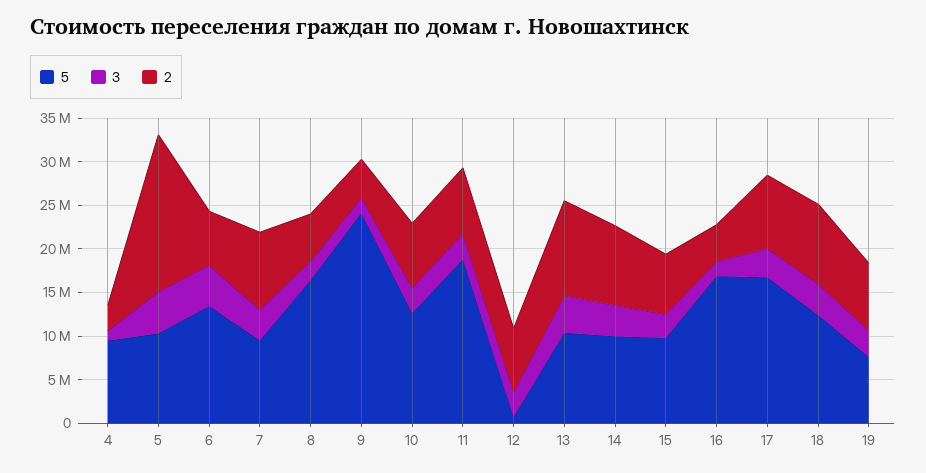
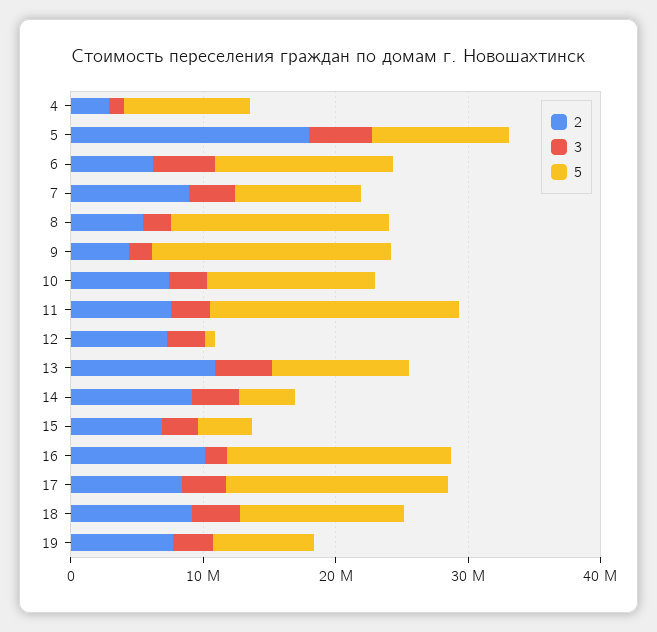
5, 9: 24000000 -> 18000000
5, 14: 10000000 -> 4000000
5, 15: 10000000 -> 4000000
2, 16: 4000000 -> 10000000

